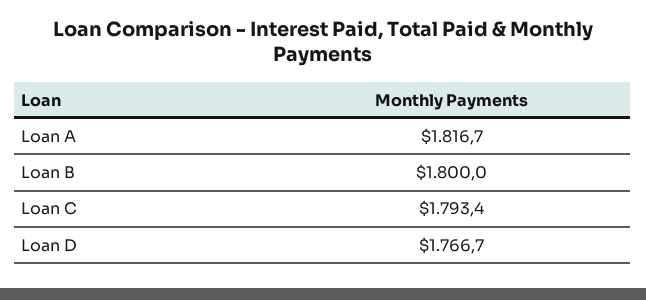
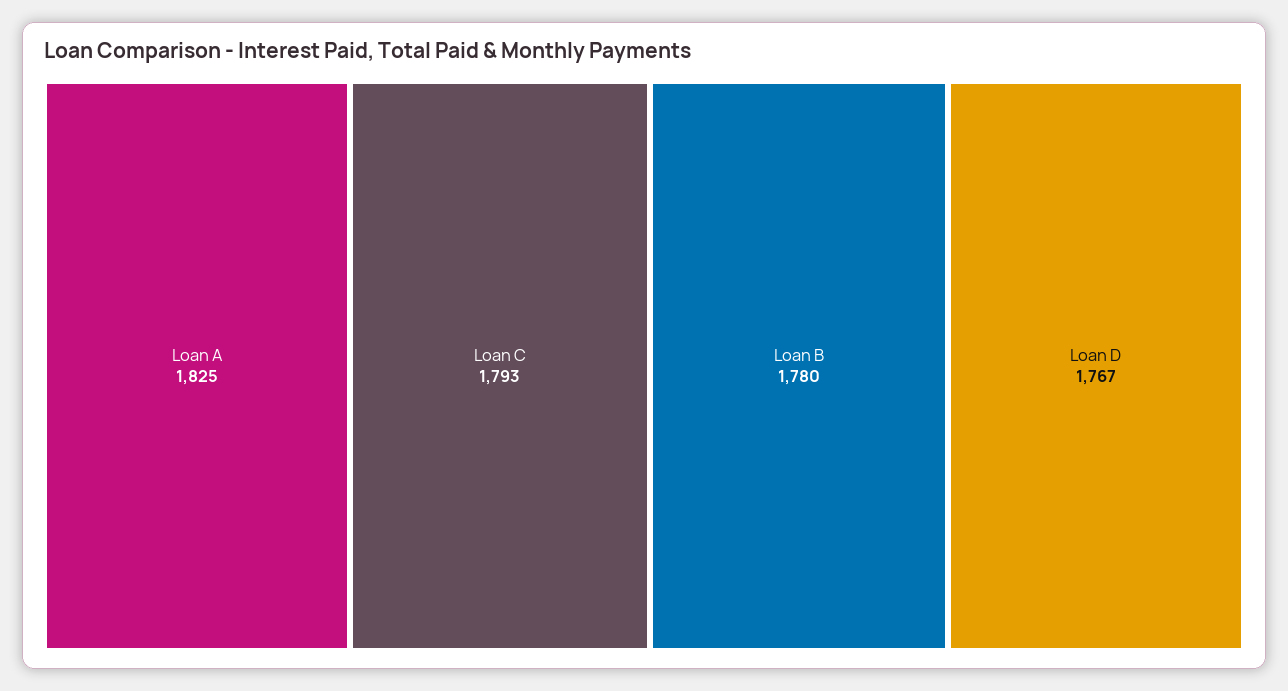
Loan A: 1816.7 -> 1825
Loan B: 1800 -> 1780

